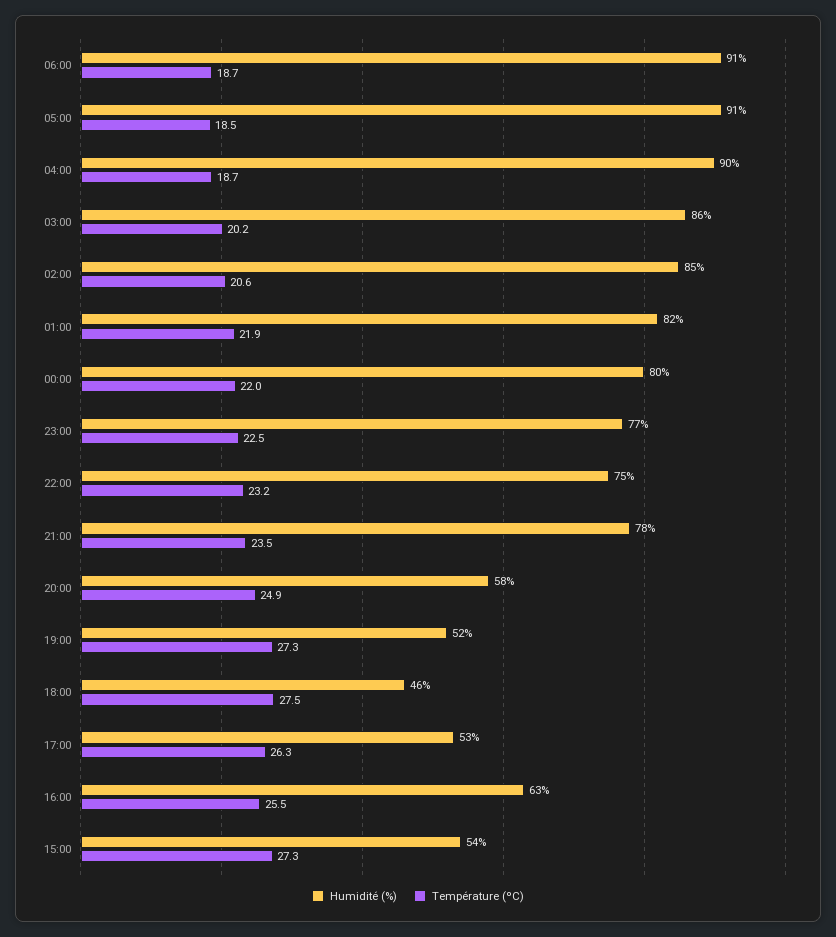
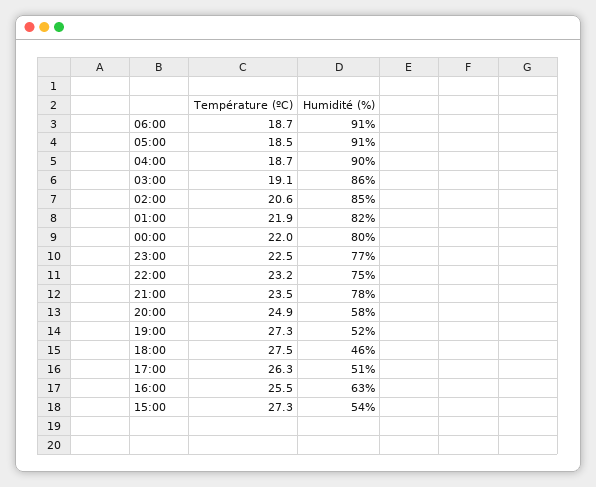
Température (ºC), 03:00: 20.2 -> 19.1
Humidité (%), 17:00: 53 -> 51

